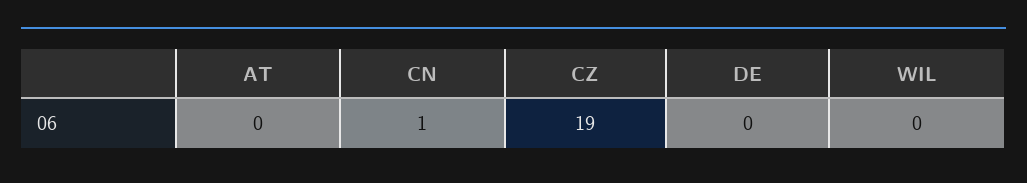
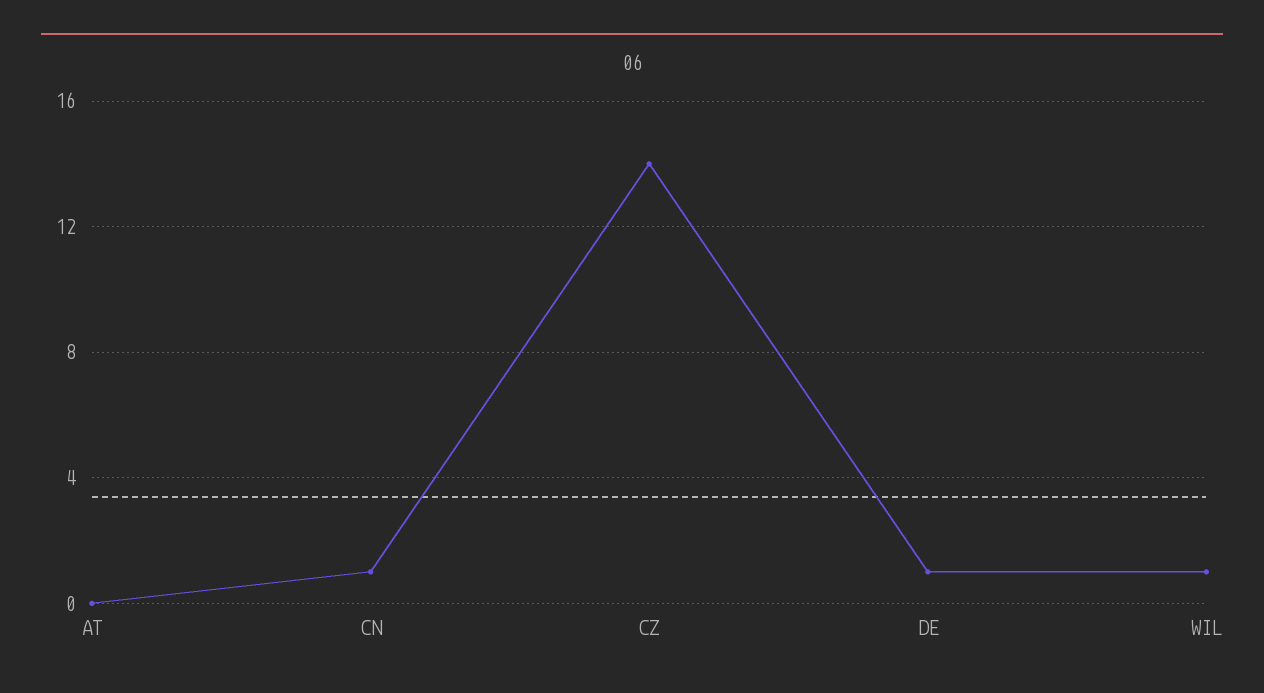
CZ: 19 -> 14
DE: 0 -> 1
WIL: 0 -> 1

